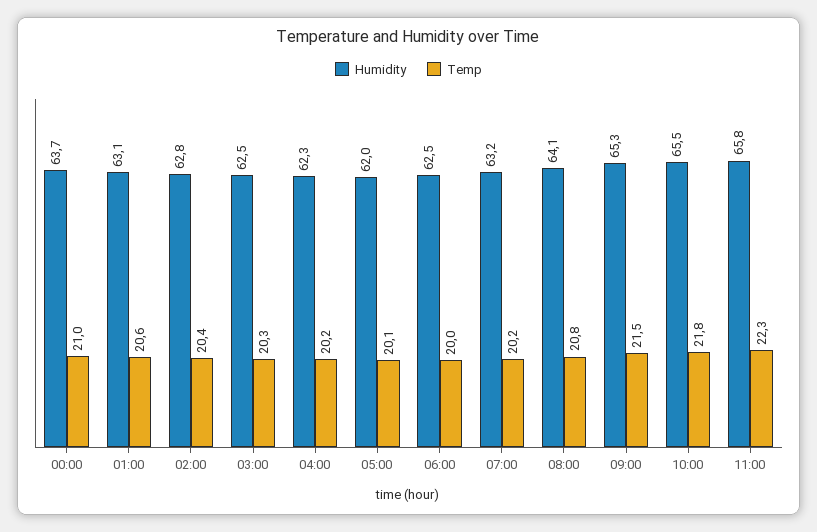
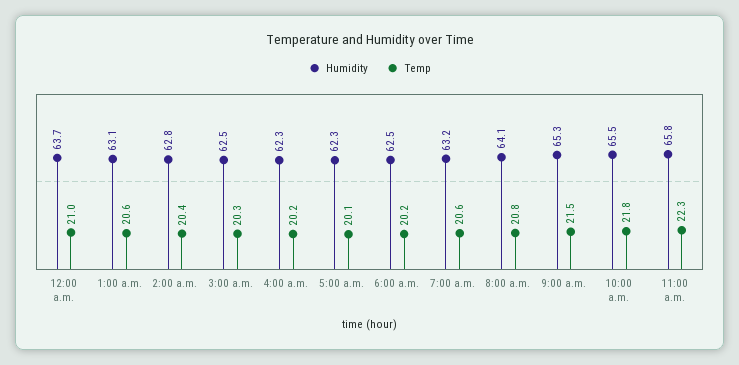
Humidity, 05:00: 62 -> 62.3
Temp, 06:00: 20 -> 20.2
Temp, 07:00: 20.2 -> 20.6

